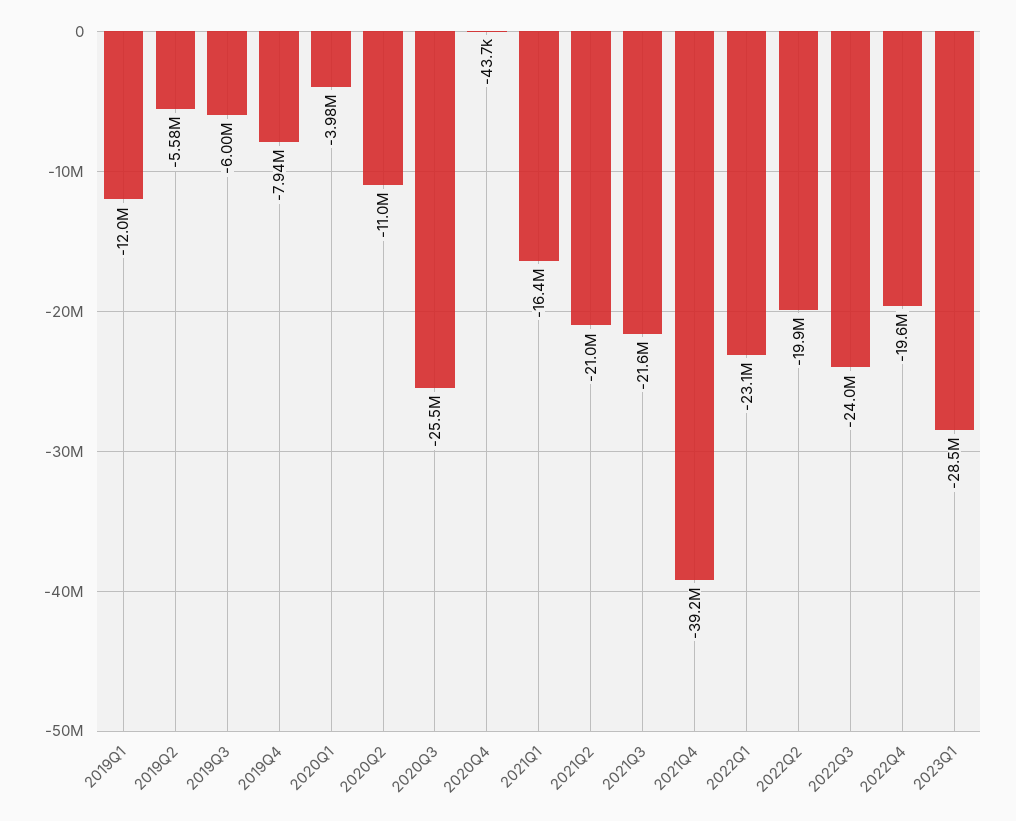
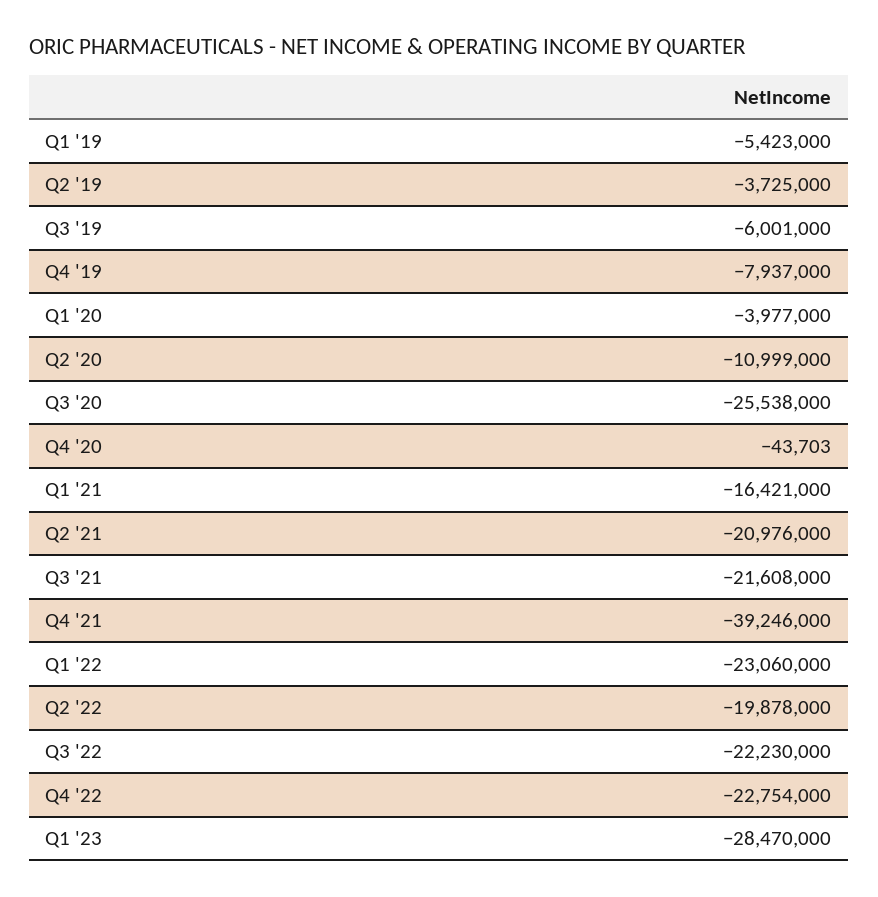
2019Q1: -12000000 -> -5423000
2019Q2: -5580000 -> -3725000
2022Q3: -24000000 -> -22230000
2022Q4: -19600000 -> -22754000

